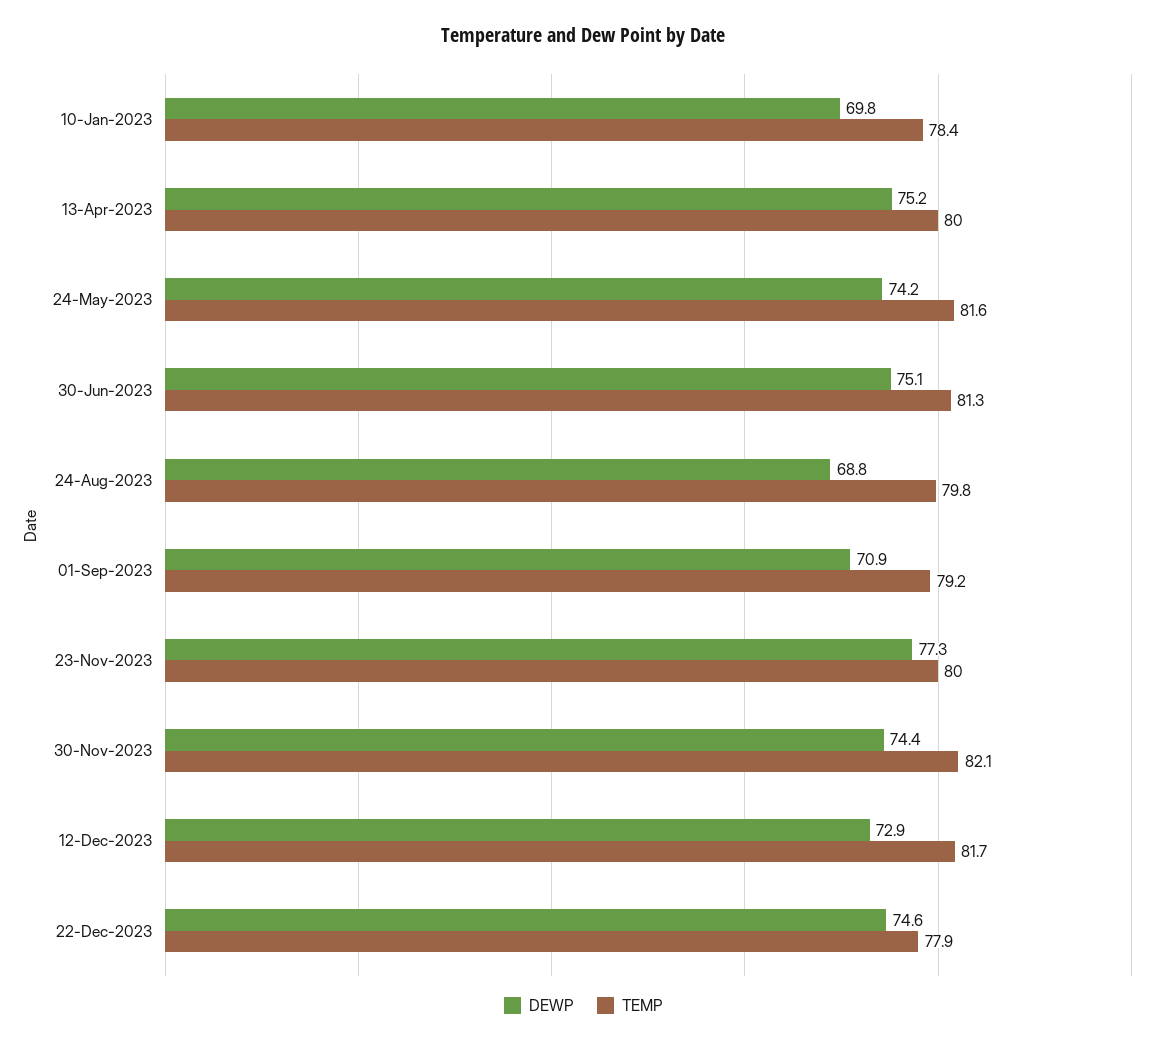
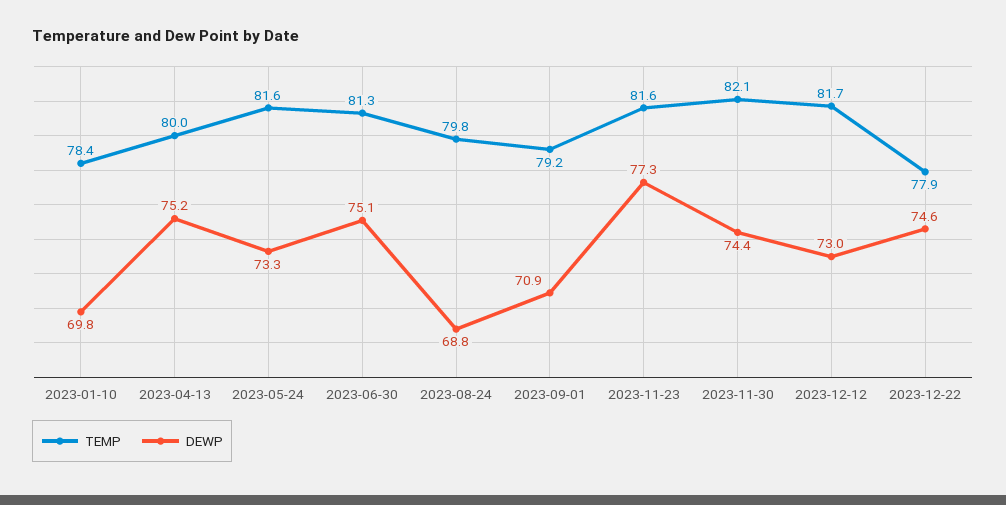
DEWP, 24-May-2023: 74.2 -> 73.3
TEMP, 23-Nov-2023: 80 -> 81.6
DEWP, 12-Dec-2023: 72.9 -> 73

